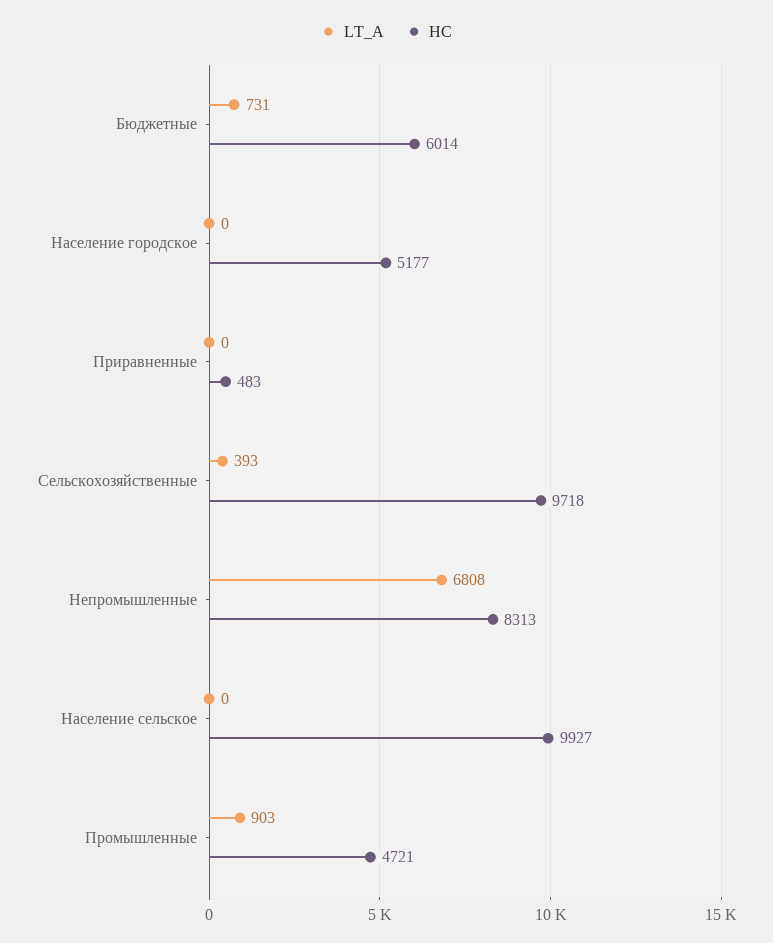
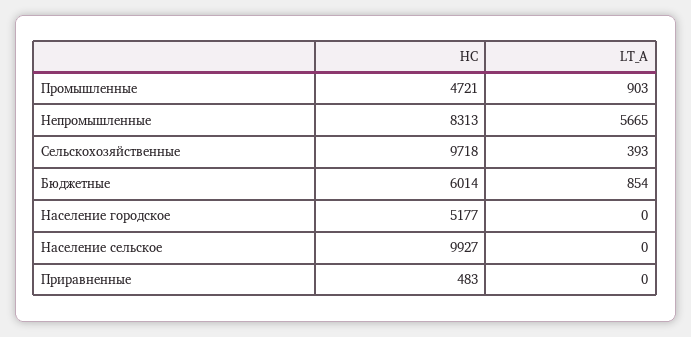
LT_A, Бюджетные: 731 -> 854
LT_A, Непромышленные: 6808 -> 5665

